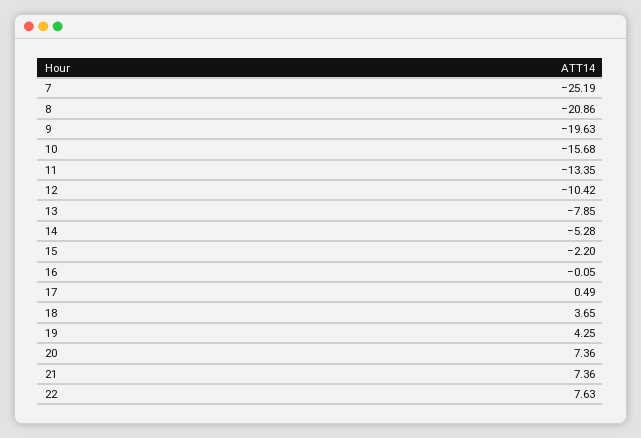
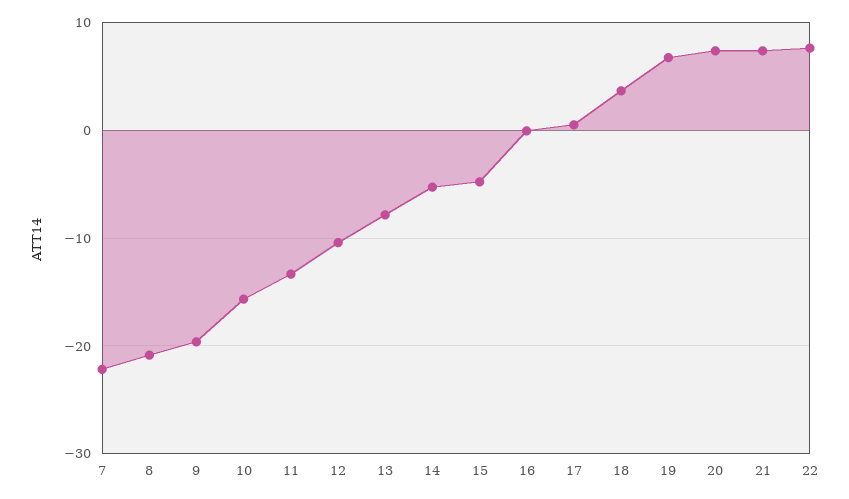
7: -25.19 -> -22
15: -2.2 -> -5
19: 4.25 -> 7

